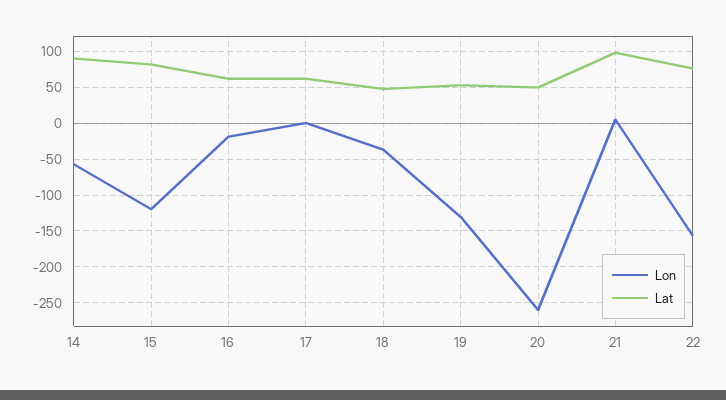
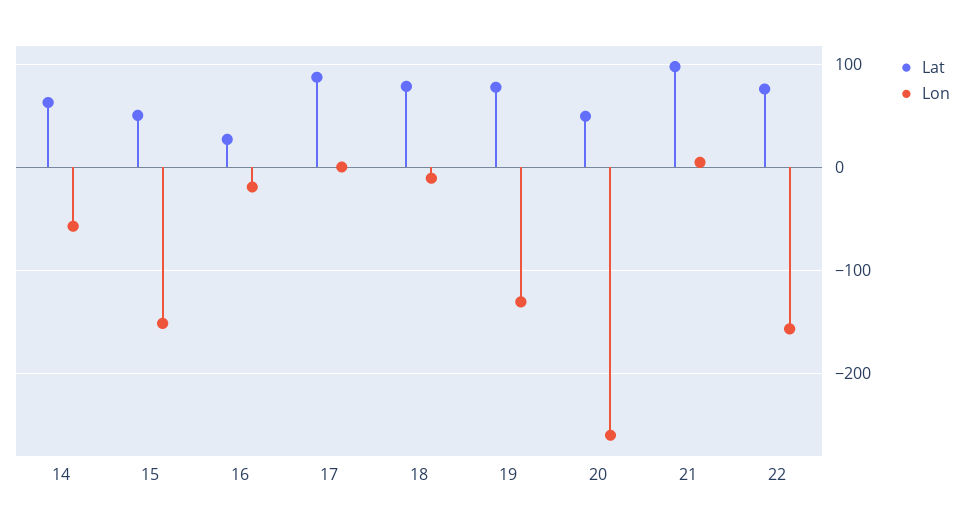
Lat, 14: 90 -> 60
Lon, 15: -120 -> -150
Lat, 15: 80 -> 50
Lat, 16: 60 -> 30
Lat, 17: 60 -> 90
Lon, 18: -40 -> -10
Lat, 18: 50 -> 80
Lat, 19: 50 -> 80

